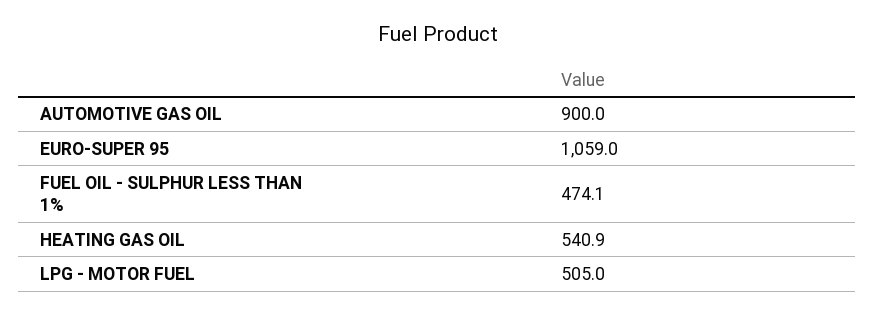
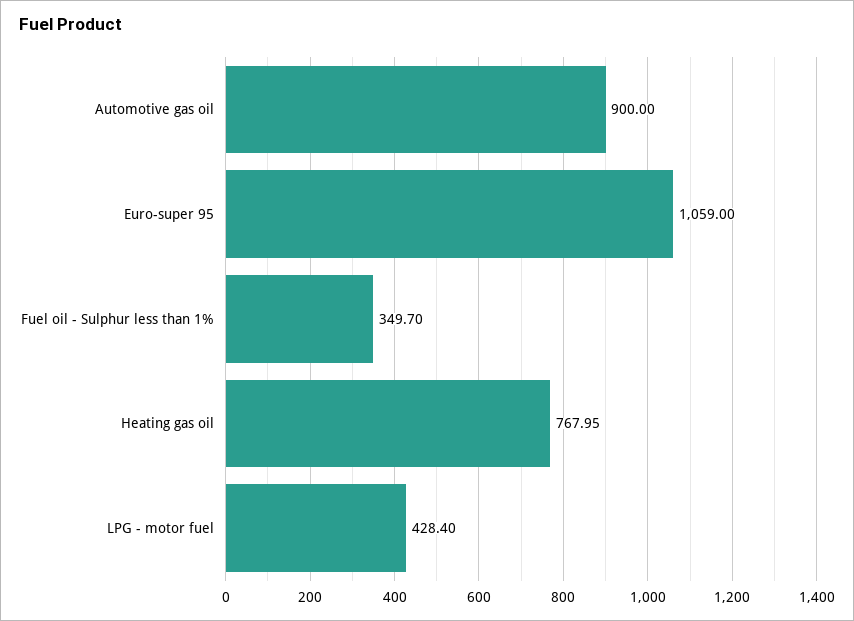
FUEL OIL - SULPHUR LESS THAN 1%: 474.1 -> 349.7
HEATING GAS OIL: 540.9 -> 767.95
LPG - MOTOR FUEL: 505 -> 428.4

